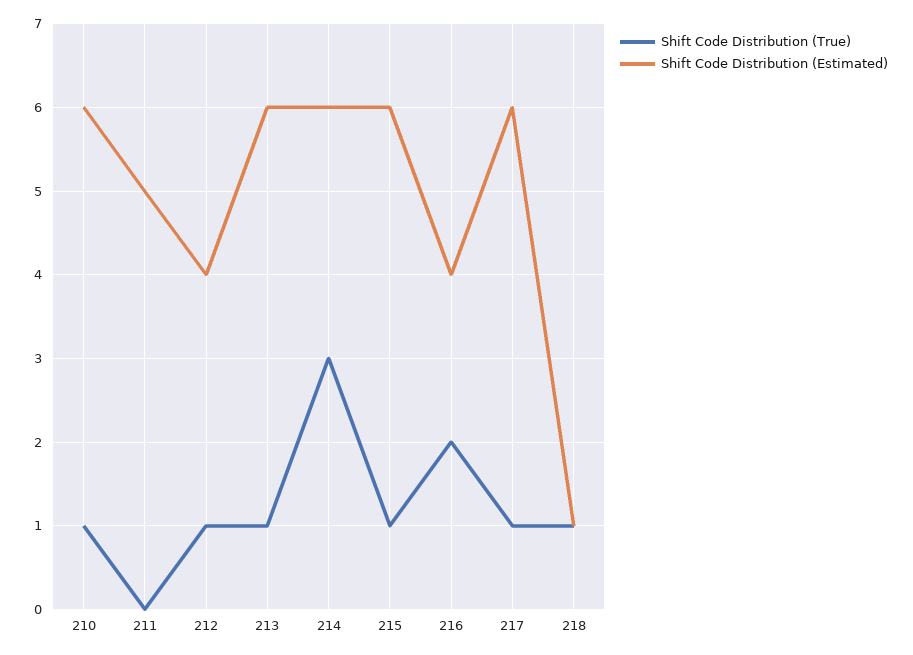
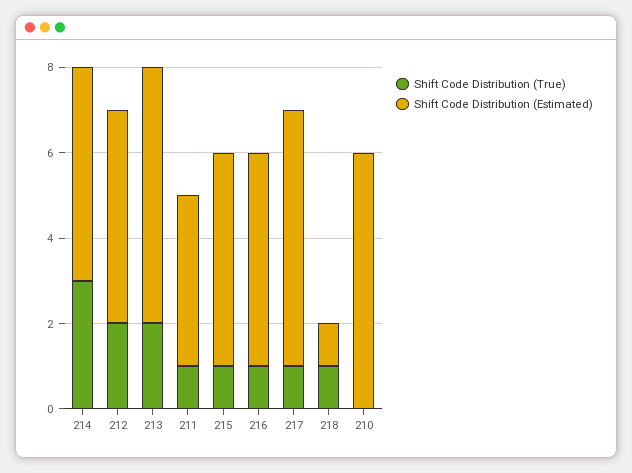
Shift Code Distribution (True), 210: 1 -> 0
Shift Code Distribution (True), 211: 0 -> 1
Shift Code Distribution (Estimated), 211: 5 -> 4
Shift Code Distribution (True), 212: 1 -> 2
Shift Code Distribution (Estimated), 212: 4 -> 5
Shift Code Distribution (True), 213: 1 -> 2
Shift Code Distribution (Estimated), 214: 6 -> 5
Shift Code Distribution (Estimated), 215: 6 -> 5
Shift Code Distribution (True), 216: 2 -> 1
Shift Code Distribution (Estimated), 216: 4 -> 5

